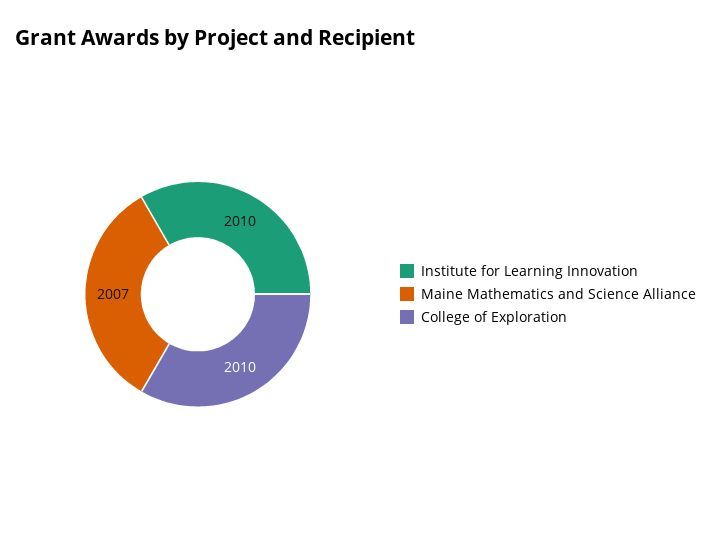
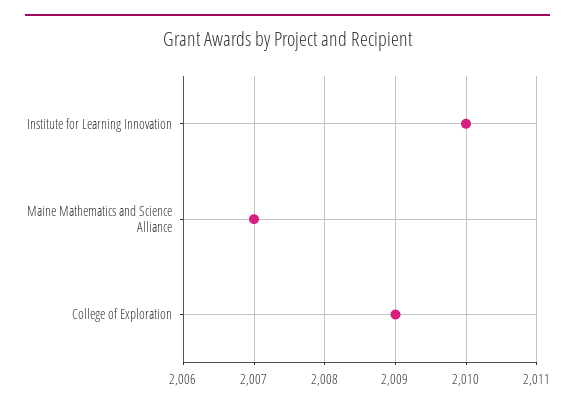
College of Exploration: 2010 -> 2009

